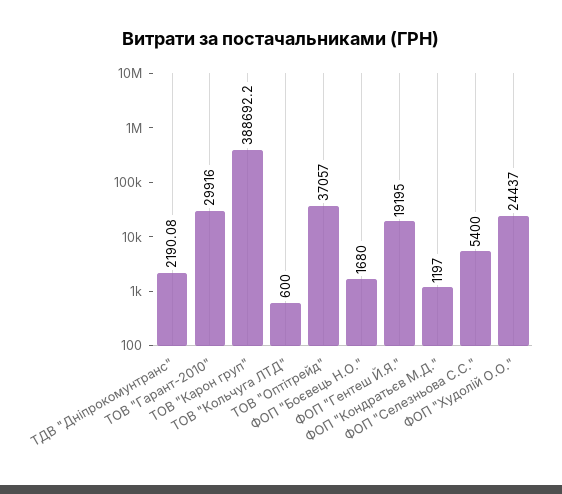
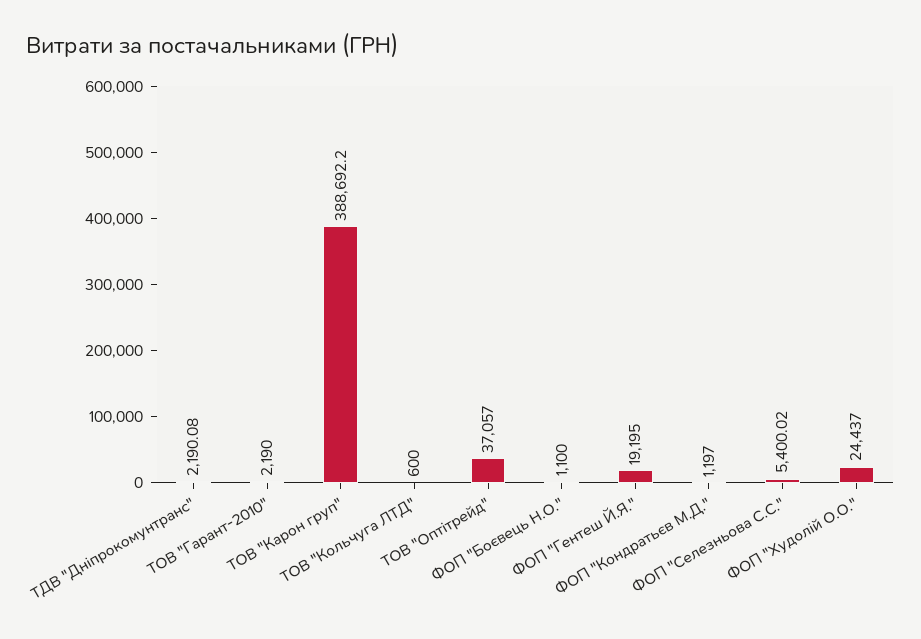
ТОВ "Гарант-2010": 29916 -> 2190
ФОП "Боєвець Н.О.": 1680 -> 1100
ФОП "Селезньова С.С.": 5400 -> 5400.02

